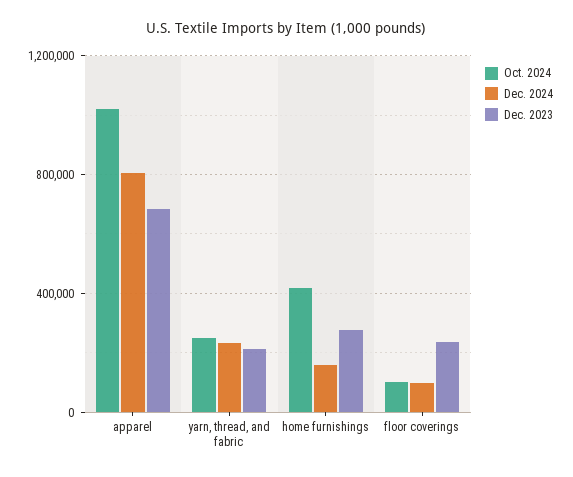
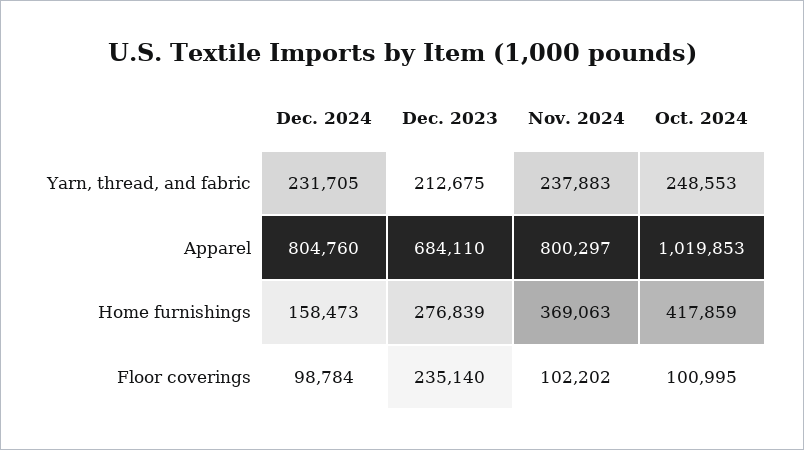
Nov. 2024, yarn, thread, and fabric: none -> 237883
Nov. 2024, apparel: none -> 800297
Nov. 2024, home furnishings: none -> 369063
Nov. 2024, floor coverings: none -> 102202

